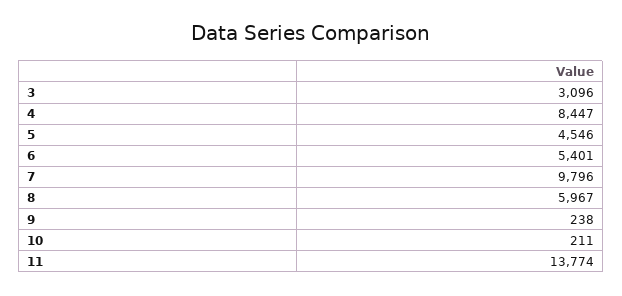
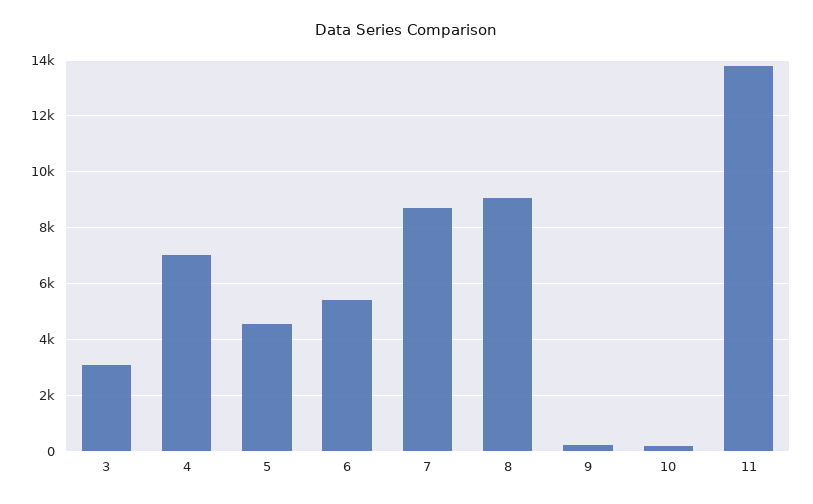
4: 8447 -> 7000
7: 9796 -> 8750
8: 5967 -> 9000

